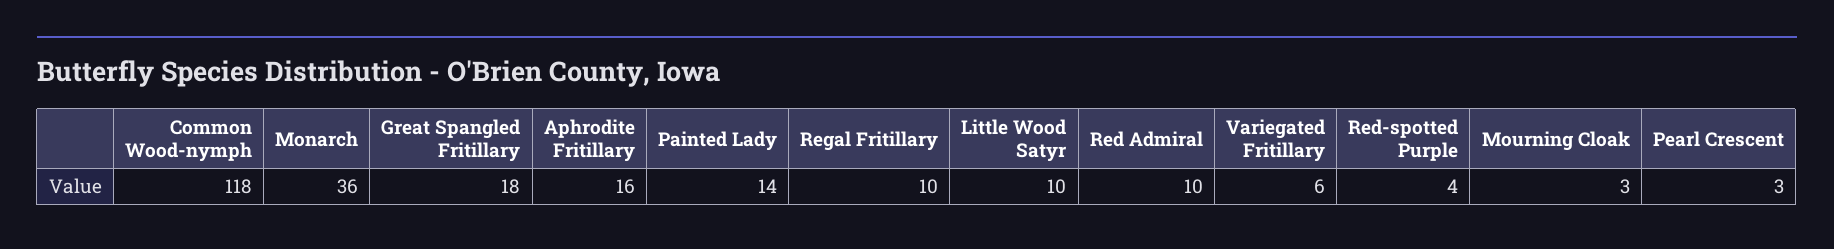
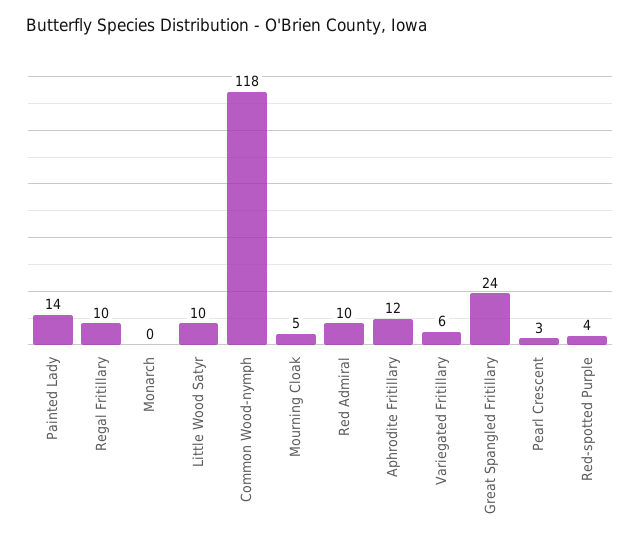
Monarch: 36 -> 0
Great Spangled Fritillary: 18 -> 24
Aphrodite Fritillary: 16 -> 12
Mourning Cloak: 3 -> 5

